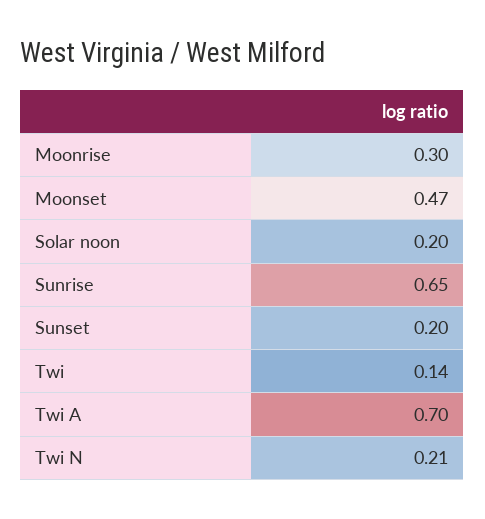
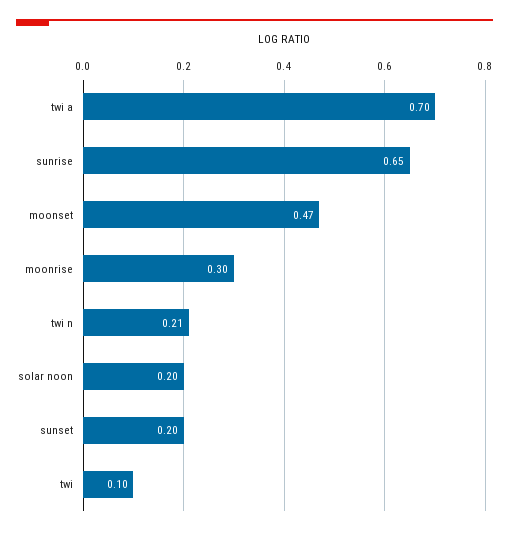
Twi: 0.14 -> 0.1

